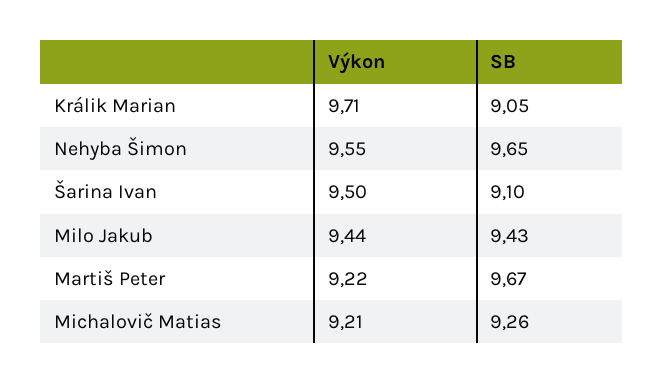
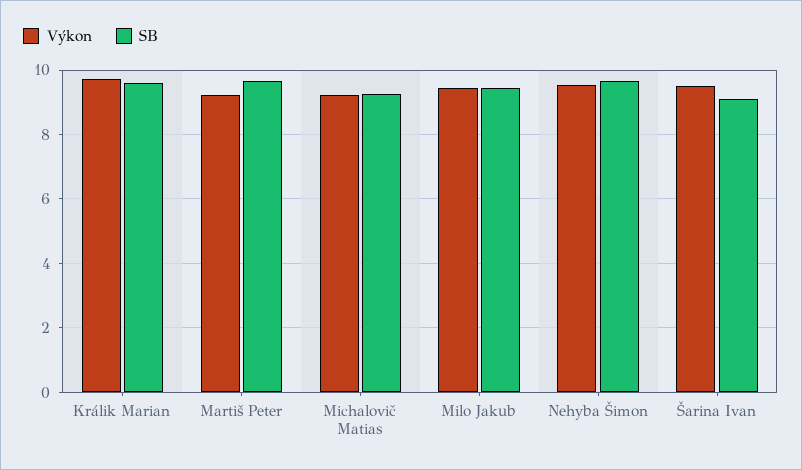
SB, Králik Marian: 9.05 -> 9.6

